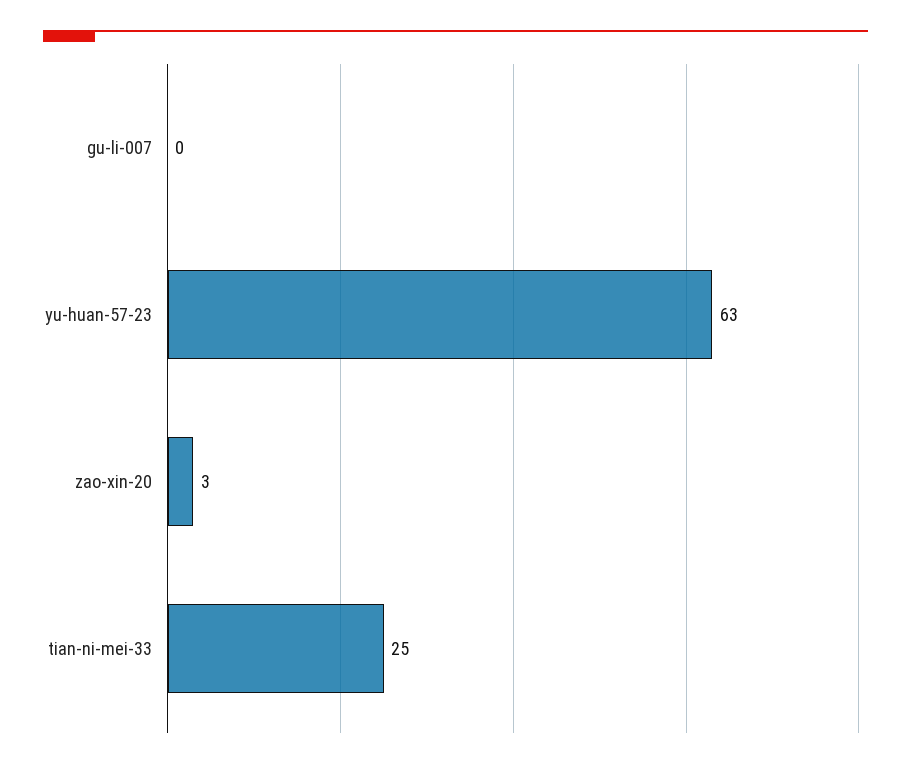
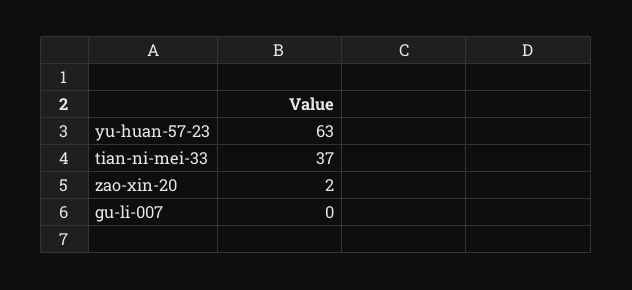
zao-xin-20: 3 -> 2
tian-ni-mei-33: 25 -> 37

